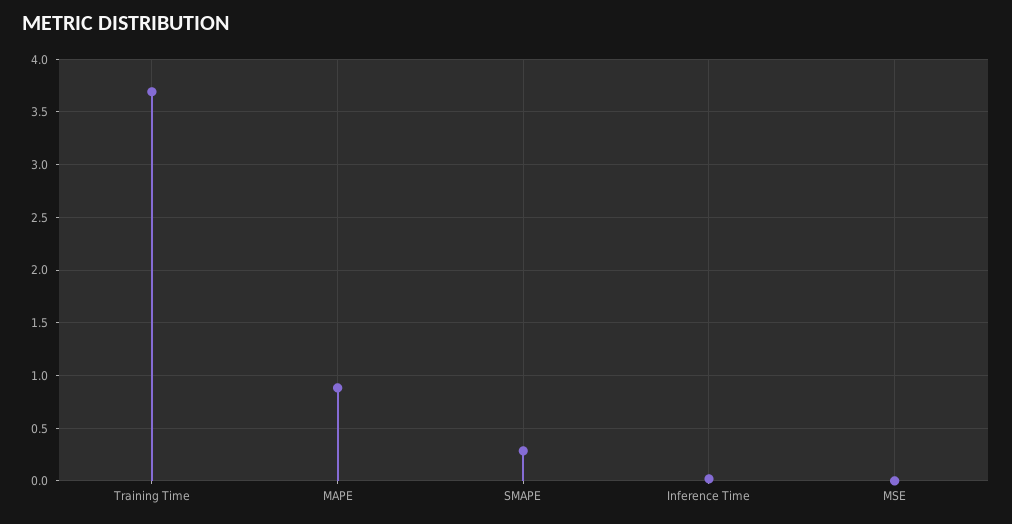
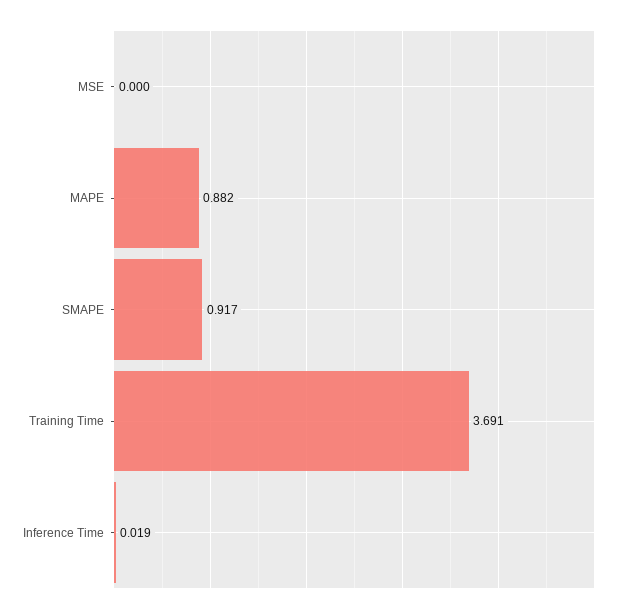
SMAPE: 0.3 -> 0.917

